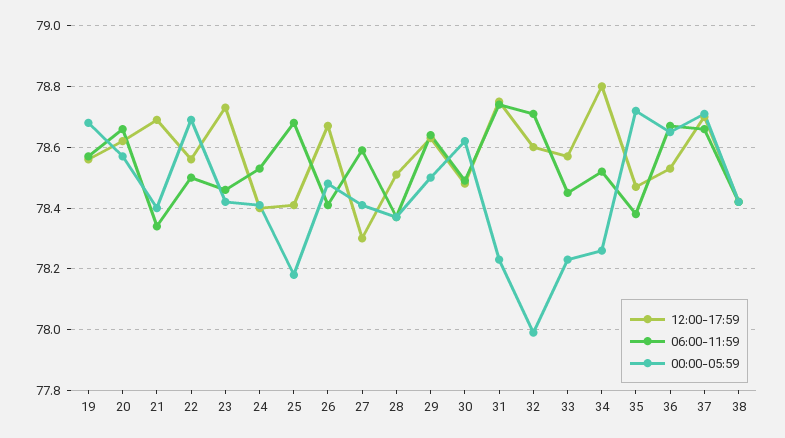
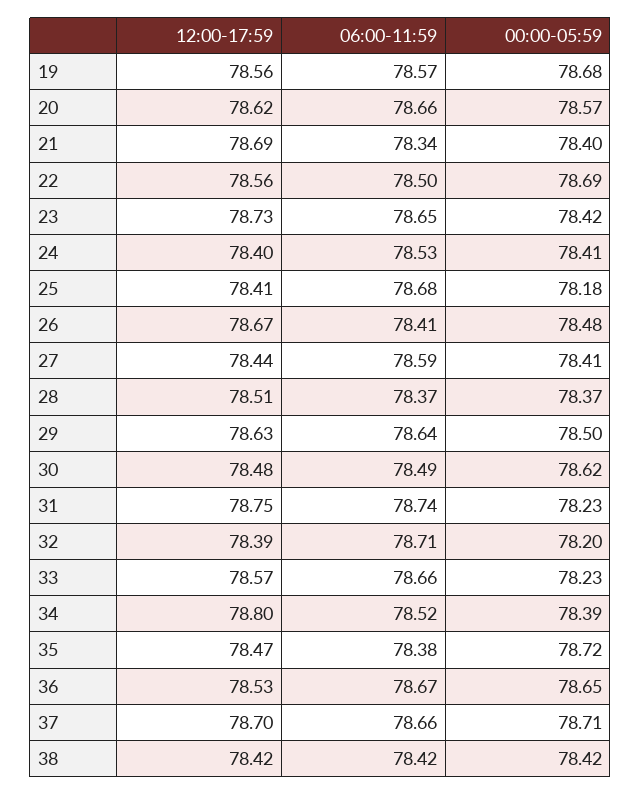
06:00-11:59, 23: 78.45 -> 78.65
12:00-17:59, 27: 78.3 -> 78.44
12:00-17:59, 32: 78.6 -> 78.39
00:00-05:59, 32: 78 -> 78.2
06:00-11:59, 33: 78.45 -> 78.66
00:00-05:59, 34: 78.25 -> 78.39

